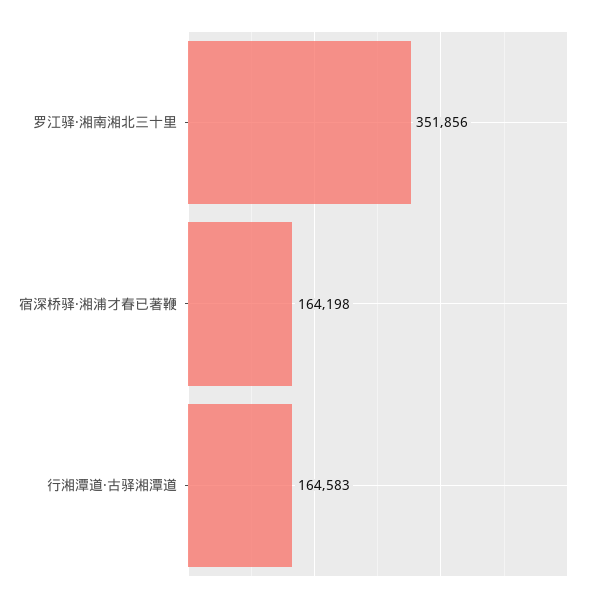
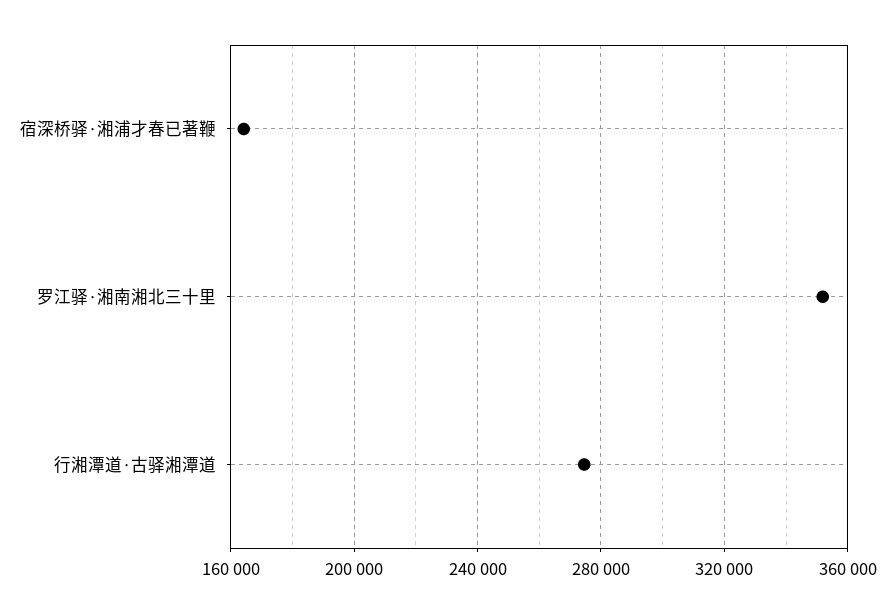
行湘潭道·古驿湘潭道: 164583 -> 275000

